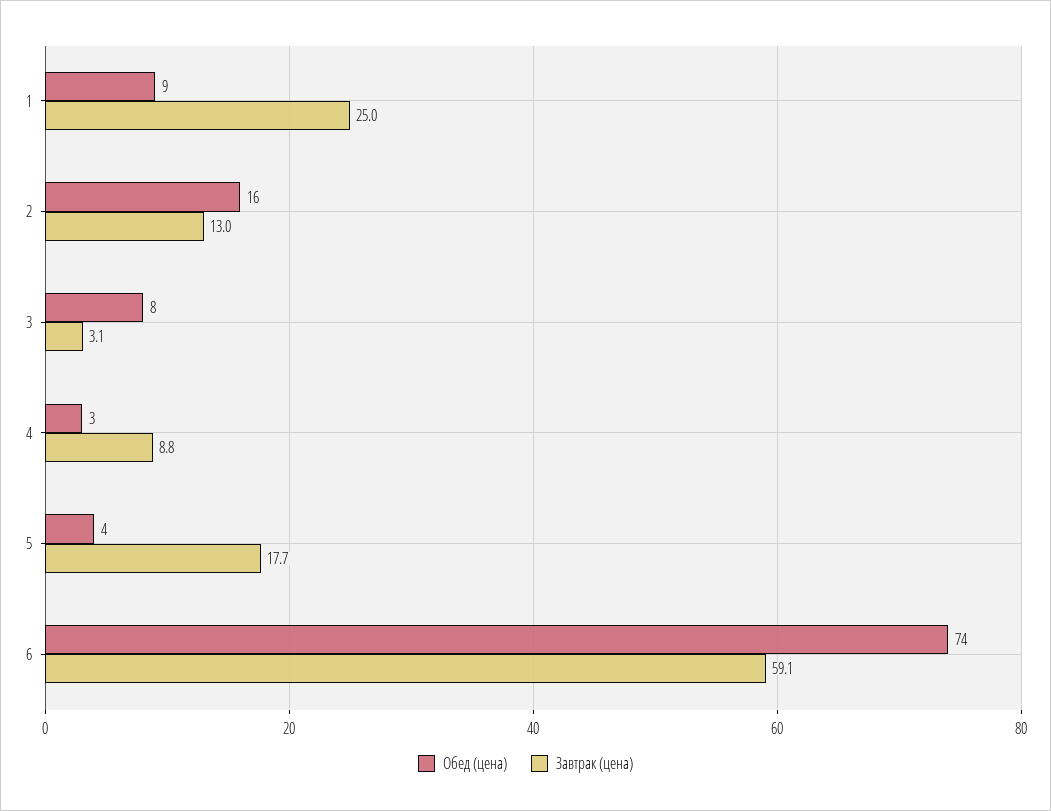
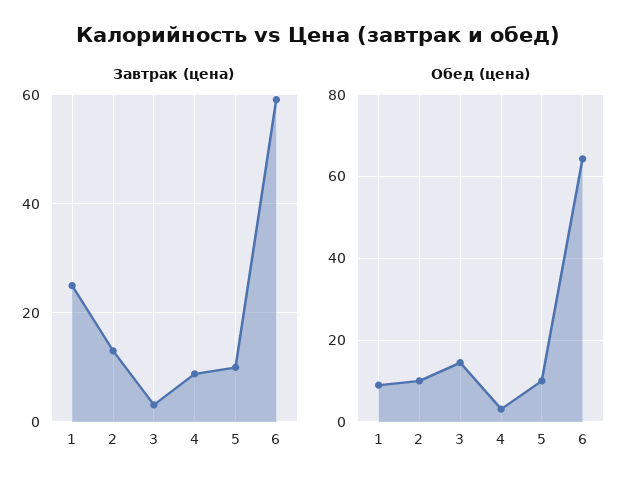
Обед (цена), 2: 16 -> 10
Обед (цена), 3: 8 -> 14
Обед (цена), 5: 4 -> 10
Завтрак (цена), 5: 17.7 -> 10
Обед (цена), 6: 74 -> 64

